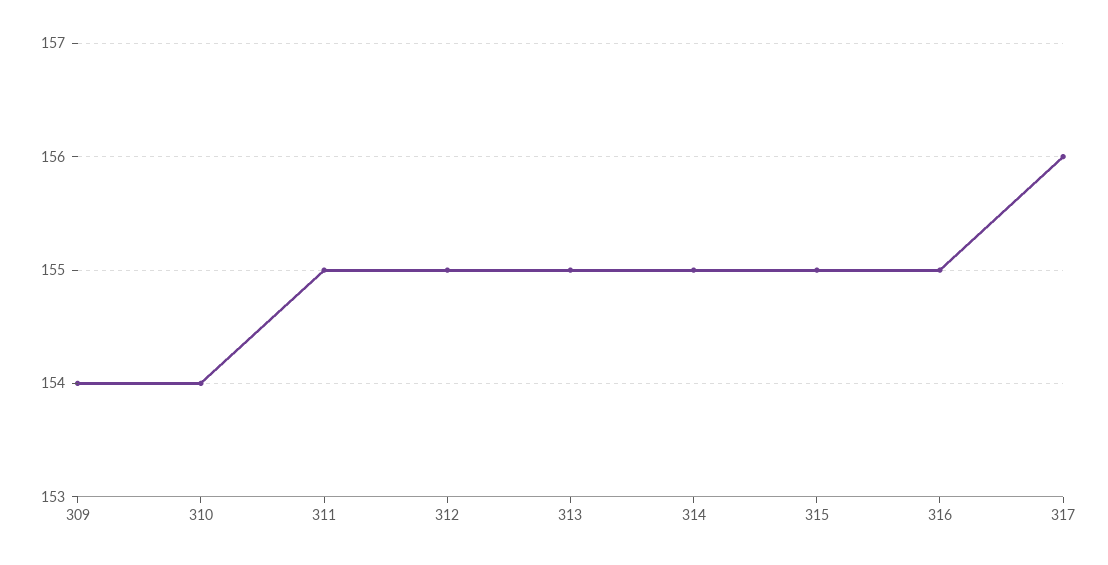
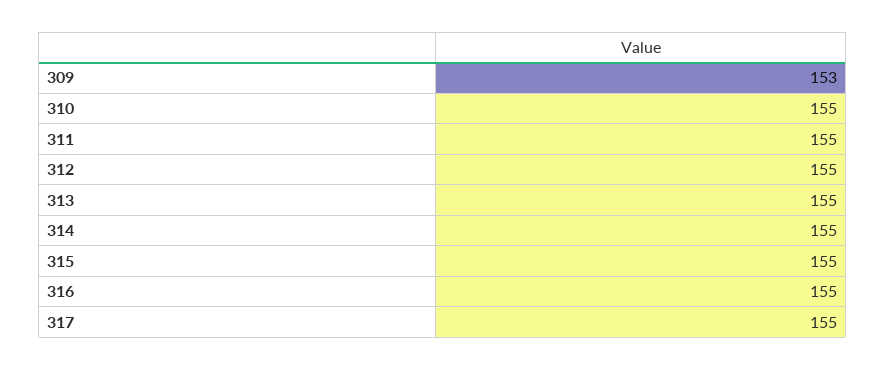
309: 154 -> 153
310: 154 -> 155
317: 156 -> 155

